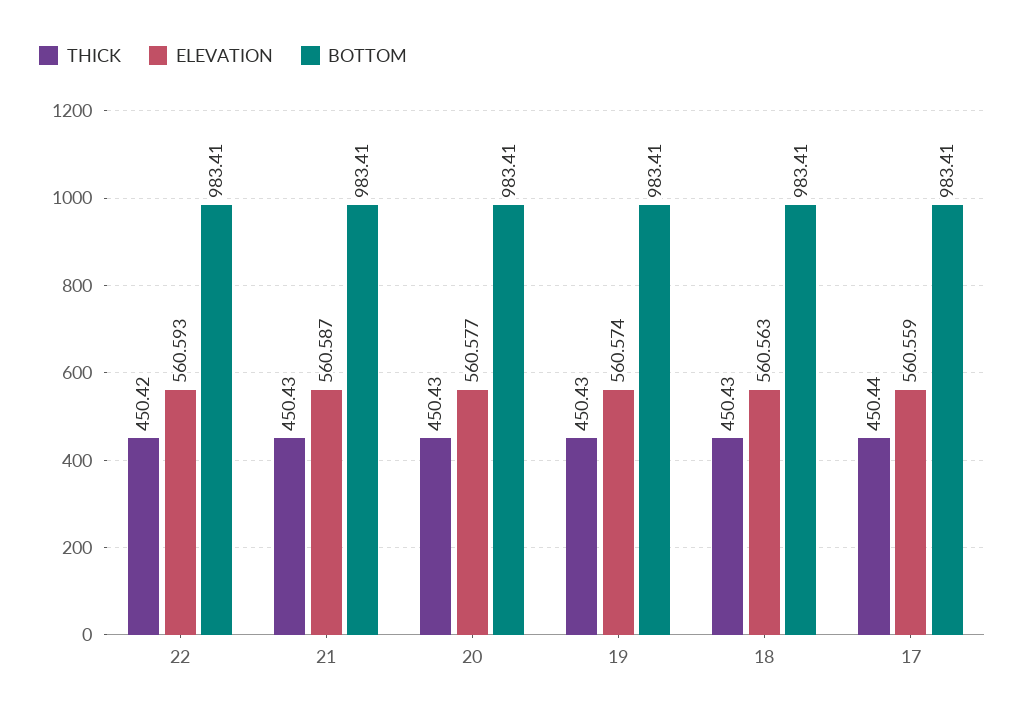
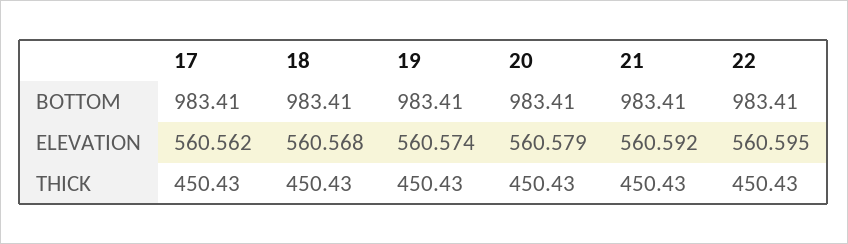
THICK, 22: 450.42 -> 450.43
ELEVATION, 22: 560.593 -> 560.595
ELEVATION, 21: 560.587 -> 560.592
ELEVATION, 20: 560.577 -> 560.579
ELEVATION, 18: 560.563 -> 560.568
THICK, 17: 450.44 -> 450.43
ELEVATION, 17: 560.559 -> 560.562

